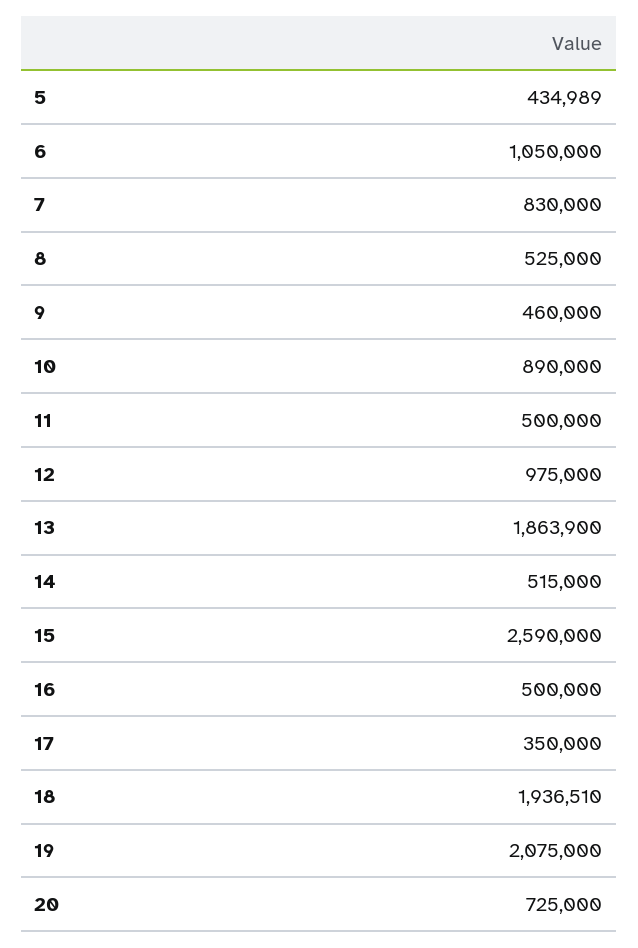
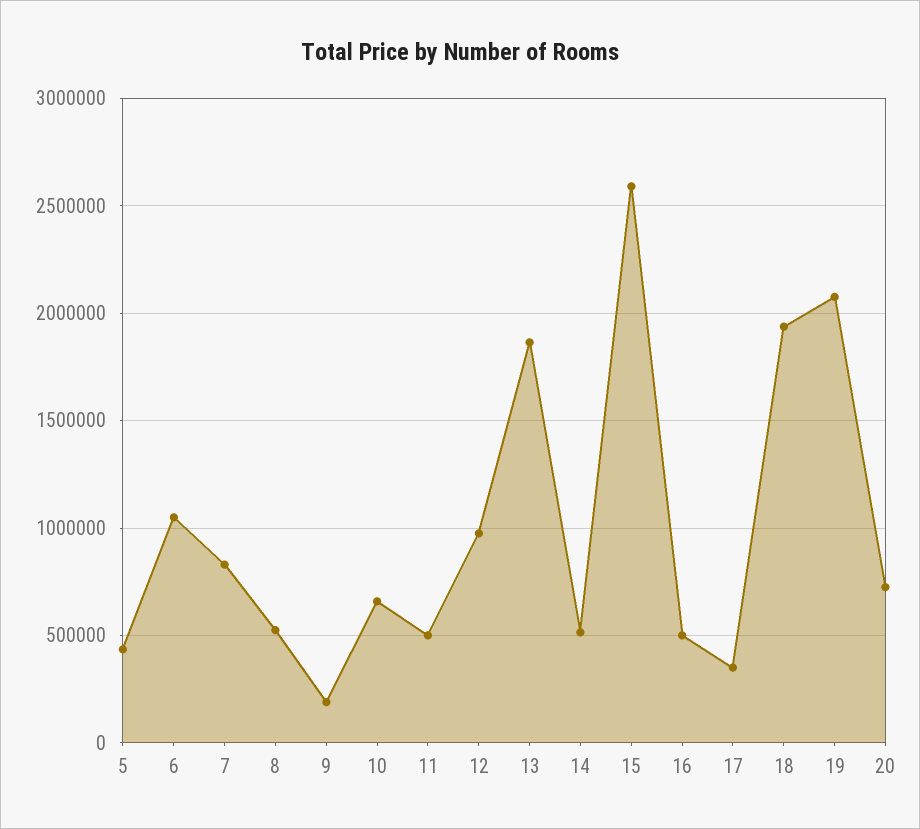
9: 460000 -> 200000
10: 890000 -> 650000

